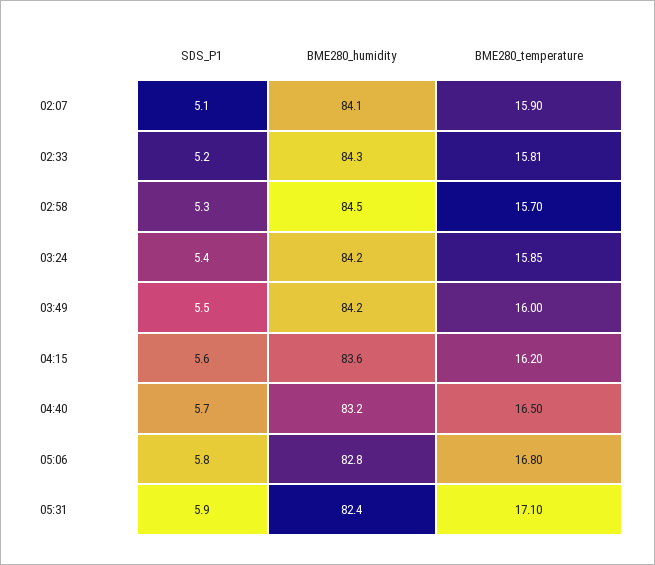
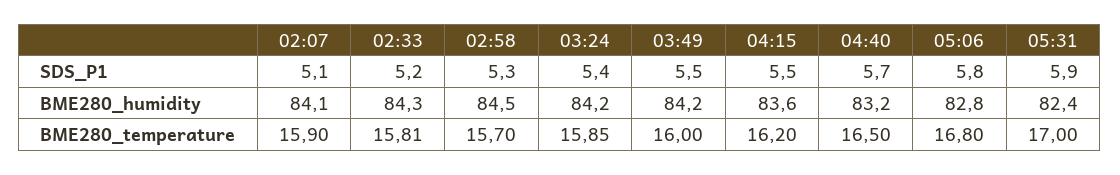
SDS_P1, 04:15: 5.6 -> 5.5
BME280_temperature, 05:31: 17.1 -> 17

